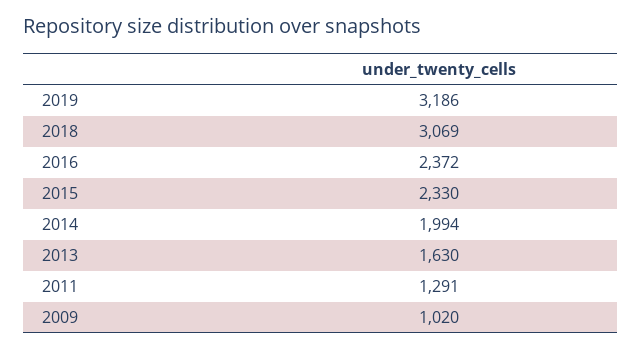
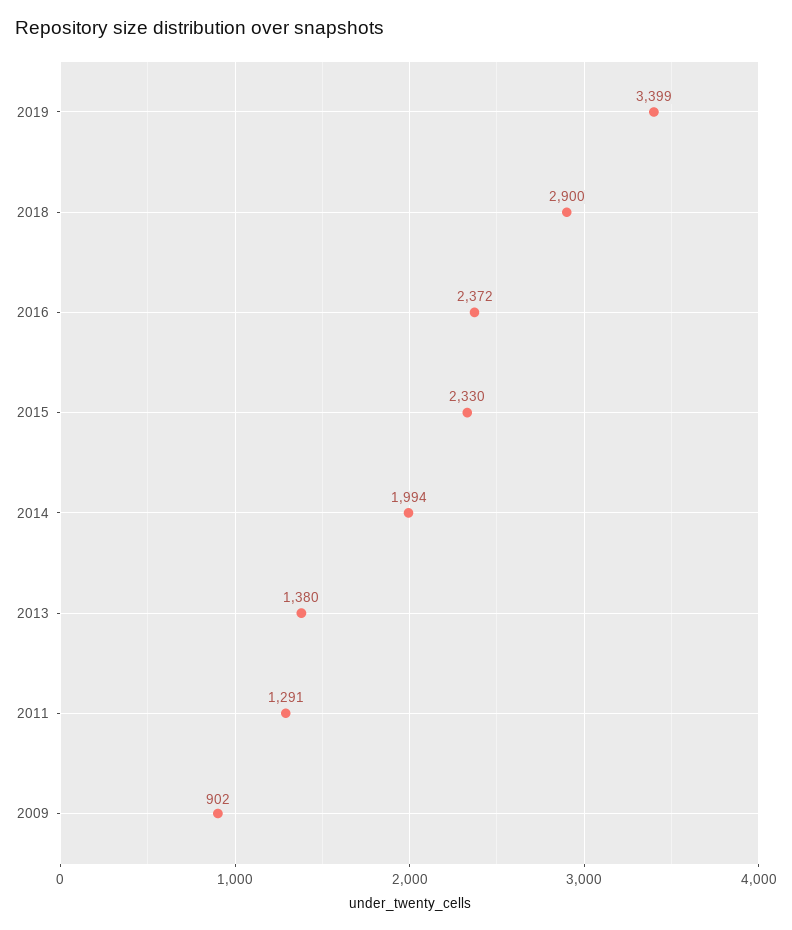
2019: 3186 -> 3399
2018: 3069 -> 2900
2013: 1630 -> 1380
2009: 1020 -> 902

